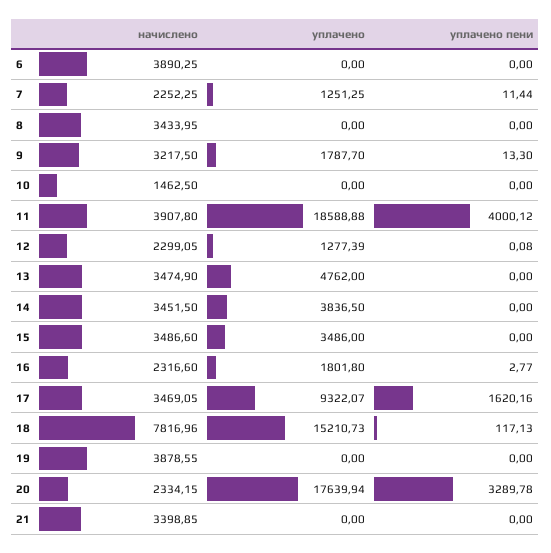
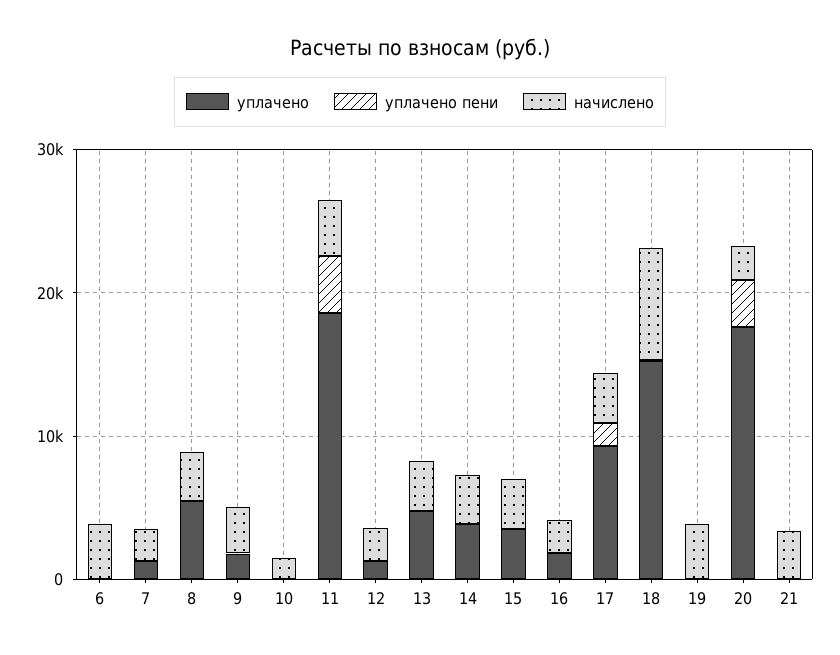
уплачено, 8: 0 -> 6000

